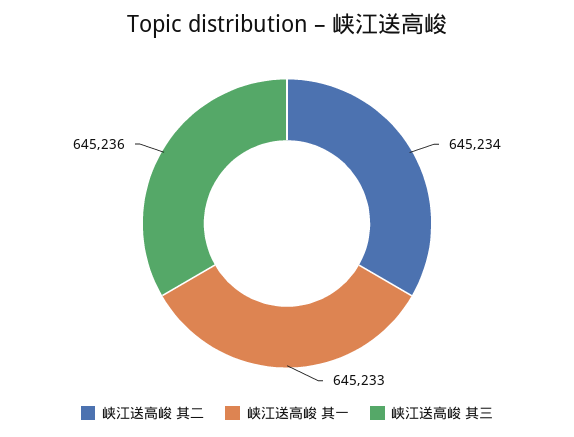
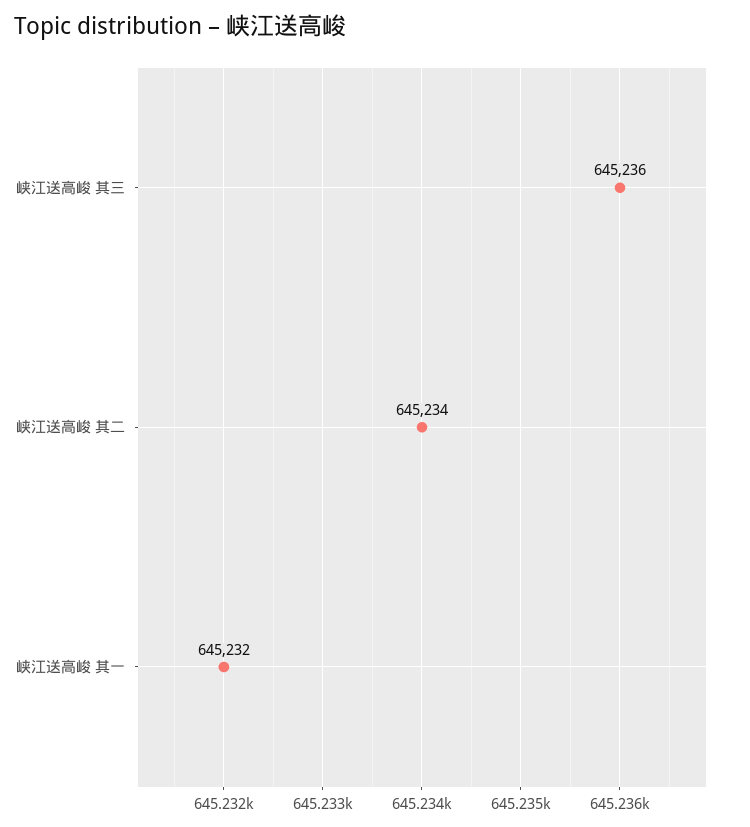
峡江送高峻 其一: 645233 -> 645232

